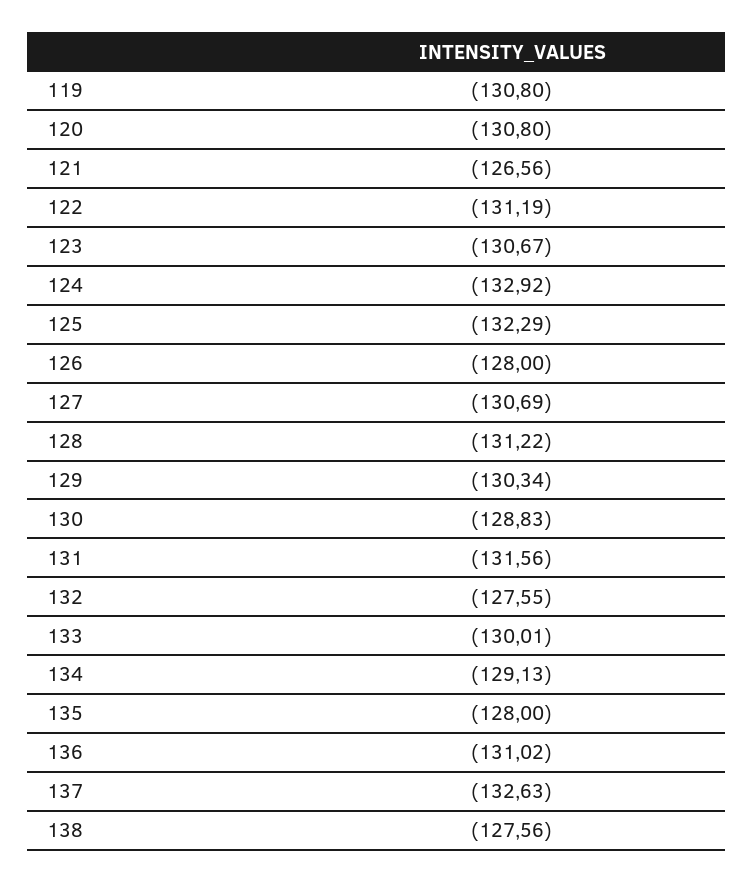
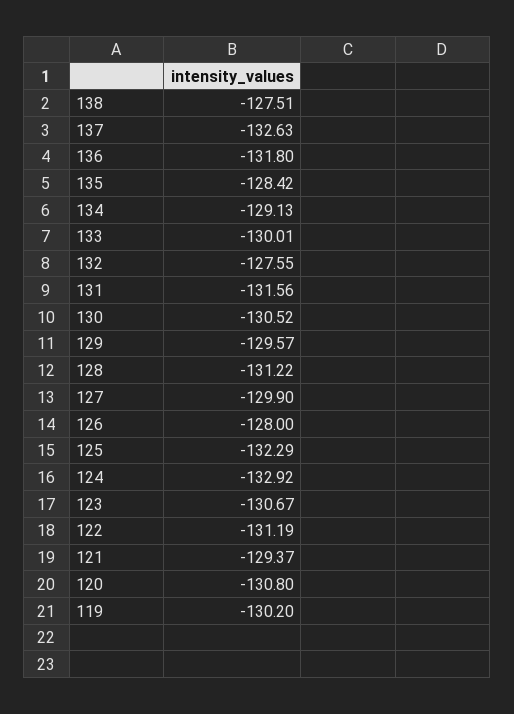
119: -130.8 -> -130.2
121: -126.56 -> -129.37
127: -130.69 -> -129.9
129: -130.34 -> -129.57
130: -128.83 -> -130.52
135: -128 -> -128.42
136: -131.02 -> -131.8
138: -127.56 -> -127.51

